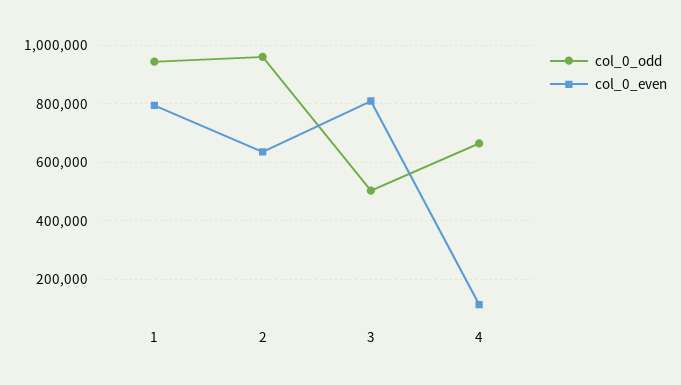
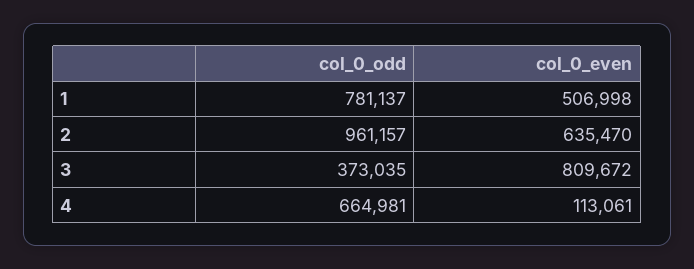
col_0_odd, 1: 950000 -> 781137
col_0_even, 1: 800000 -> 506998
col_0_odd, 3: 500000 -> 373035

